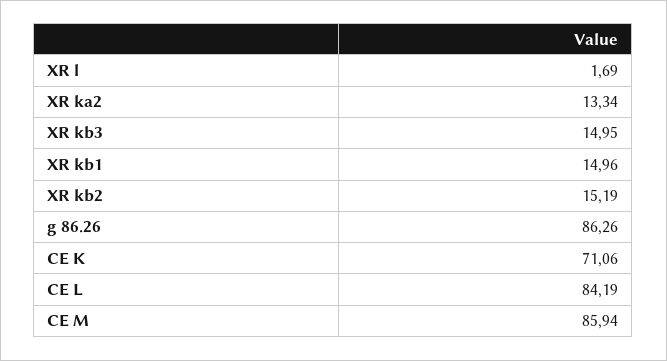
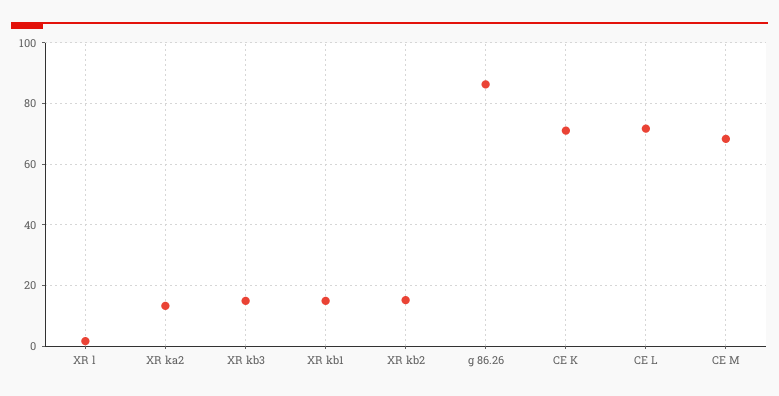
CE L: 84.19 -> 72
CE M: 85.94 -> 68

